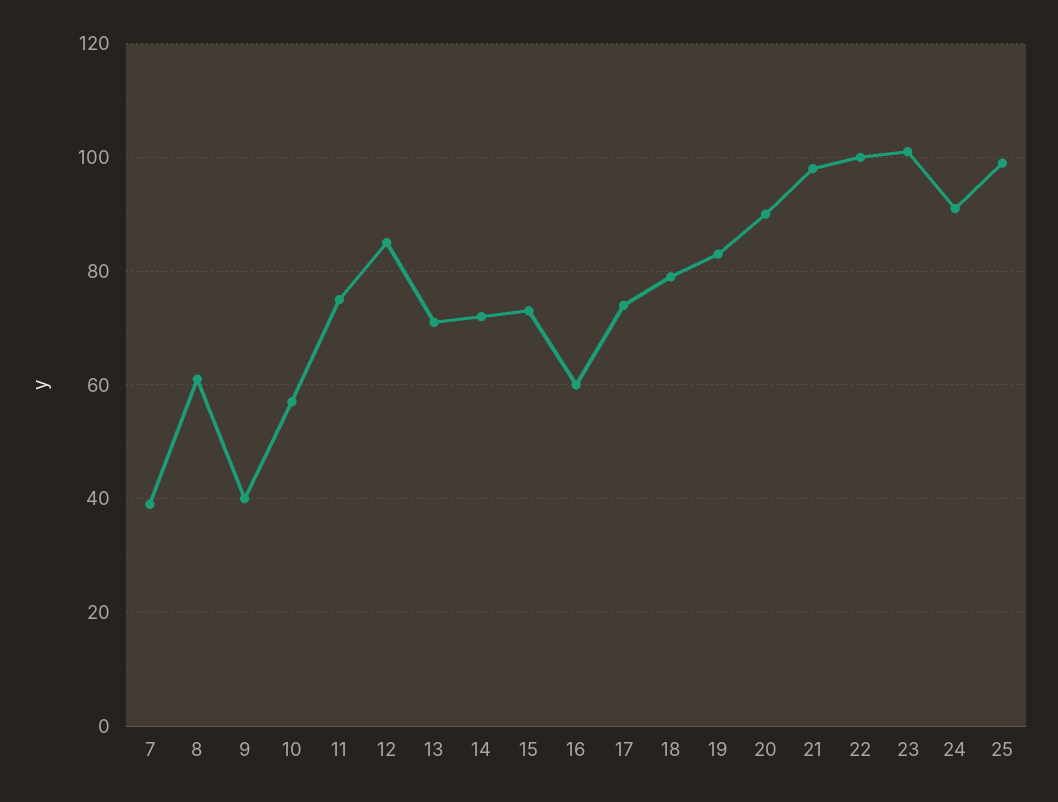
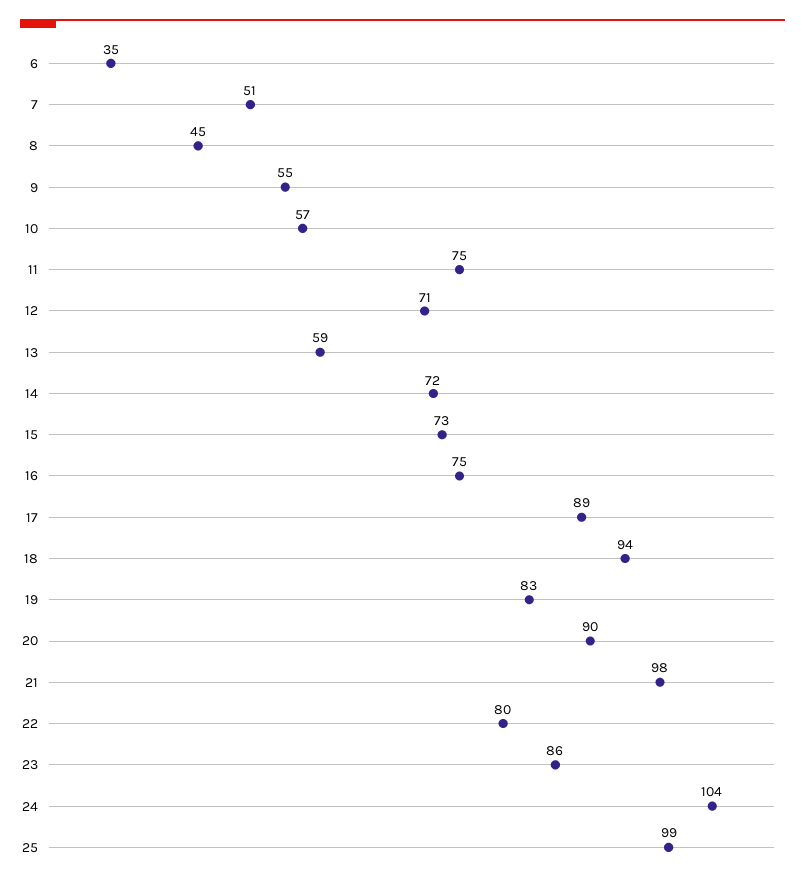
7: 40 -> 51
8: 60 -> 45
9: 40 -> 55
12: 85 -> 71
13: 70 -> 59
16: 60 -> 75
17: 75 -> 89
18: 80 -> 94
22: 100 -> 80
23: 100 -> 86
24: 90 -> 104
6: none -> 35

